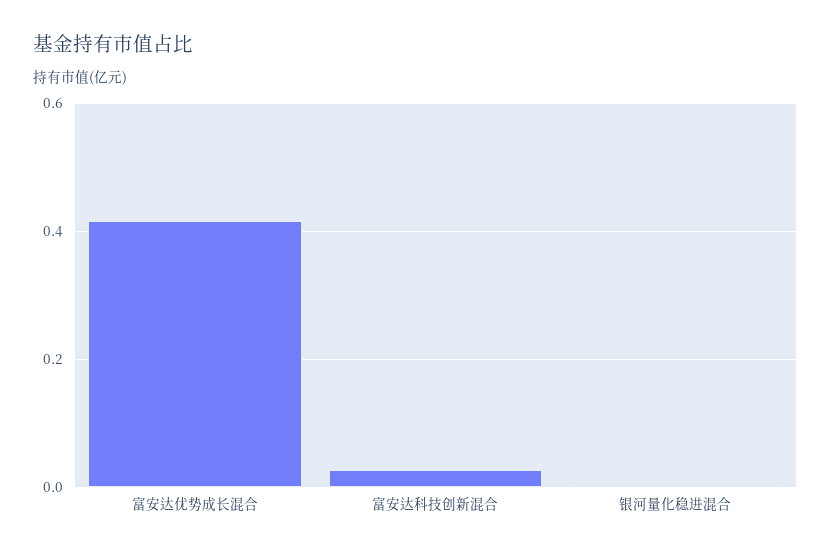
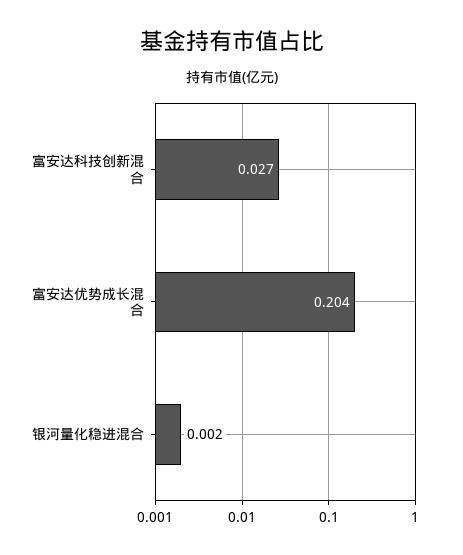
富安达优势成长混合: 0.42 -> 0.204

